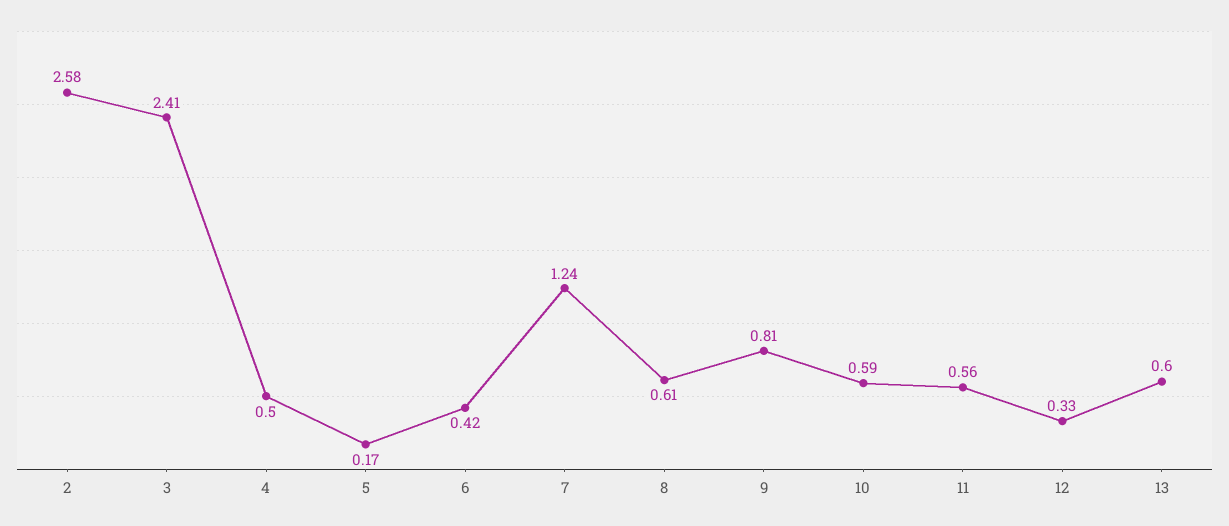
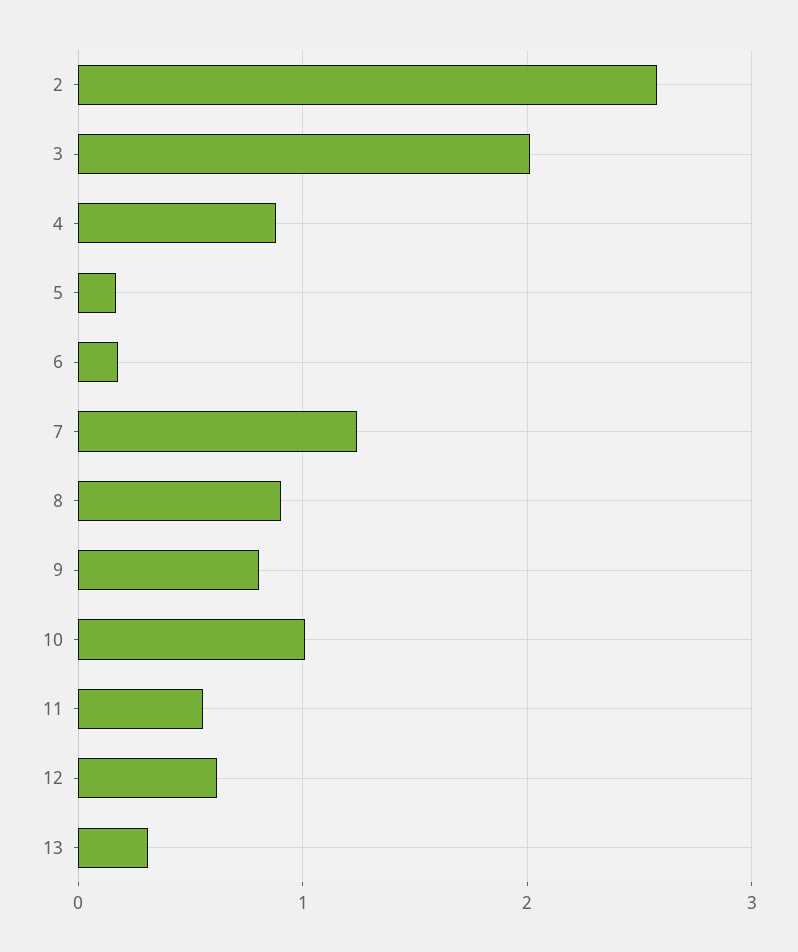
3: 2.41 -> 2
4: 0.5 -> 0.9
6: 0.42 -> 0.2
8: 0.61 -> 0.9
10: 0.59 -> 1
12: 0.33 -> 0.6
13: 0.6 -> 0.3

